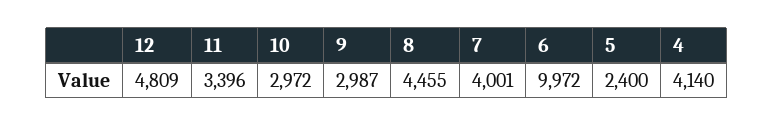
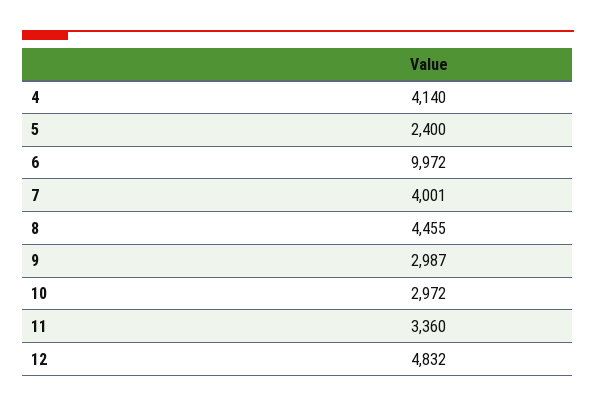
12: 4809 -> 4832
11: 3396 -> 3360

